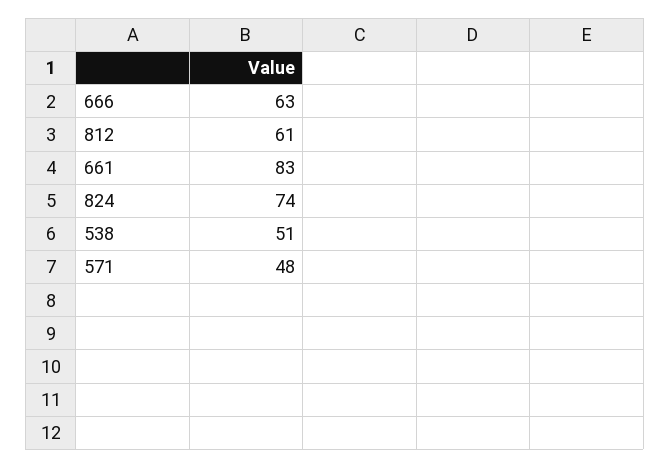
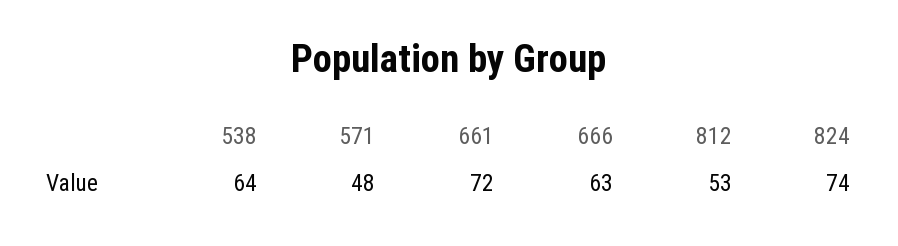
812: 61 -> 53
661: 83 -> 72
538: 51 -> 64

